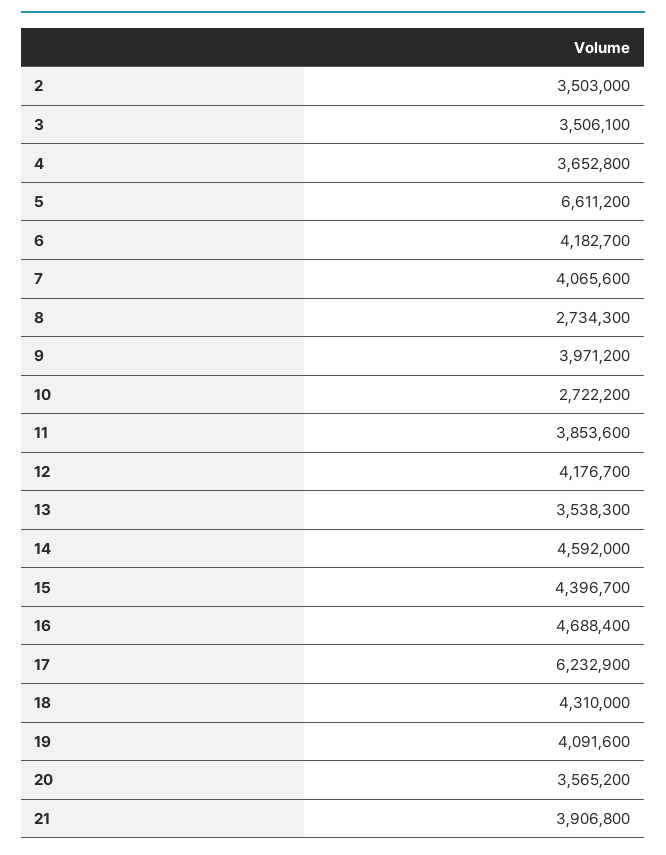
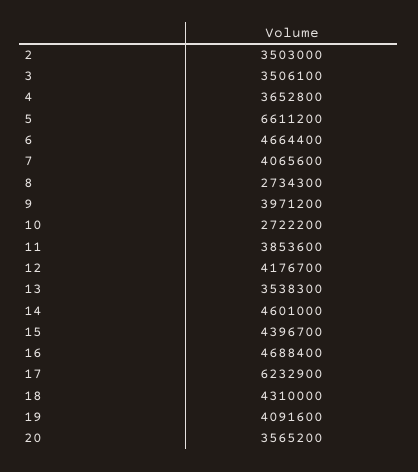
6: 4182700 -> 4664400
14: 4592000 -> 4601000
21: 3906800 -> none

